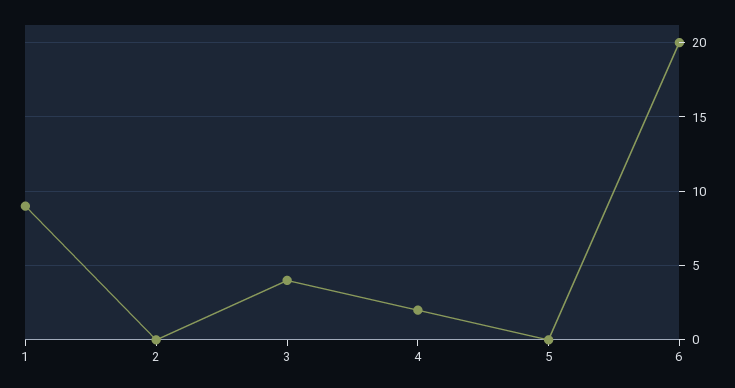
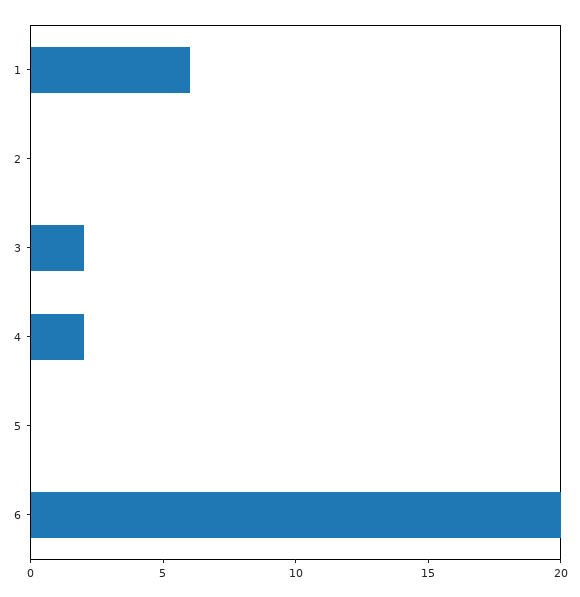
1: 9 -> 6
3: 4 -> 2

